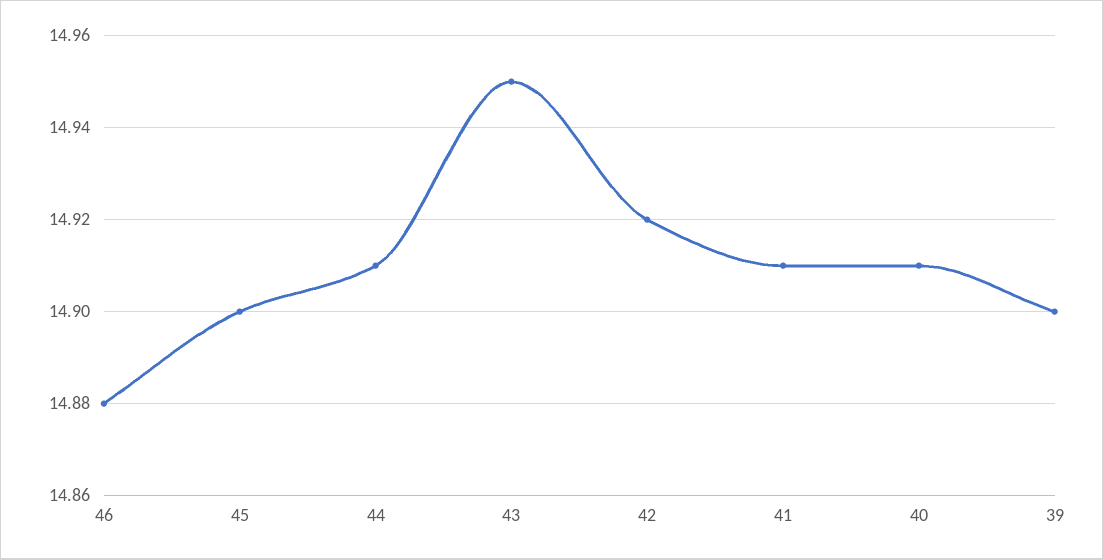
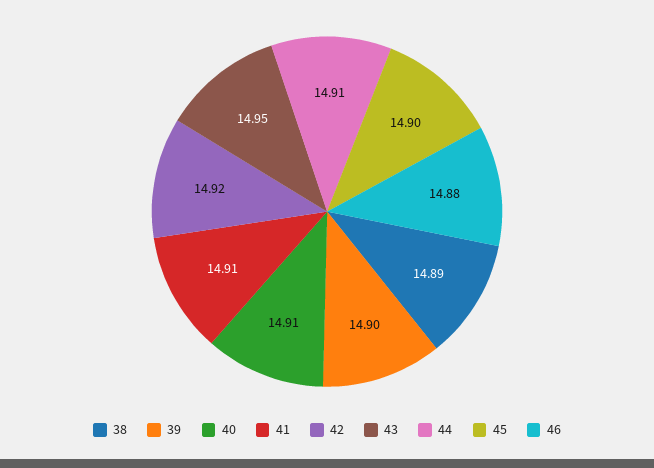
38: none -> 14.89

